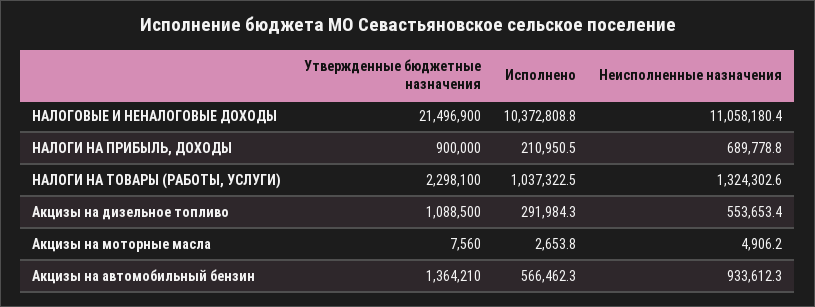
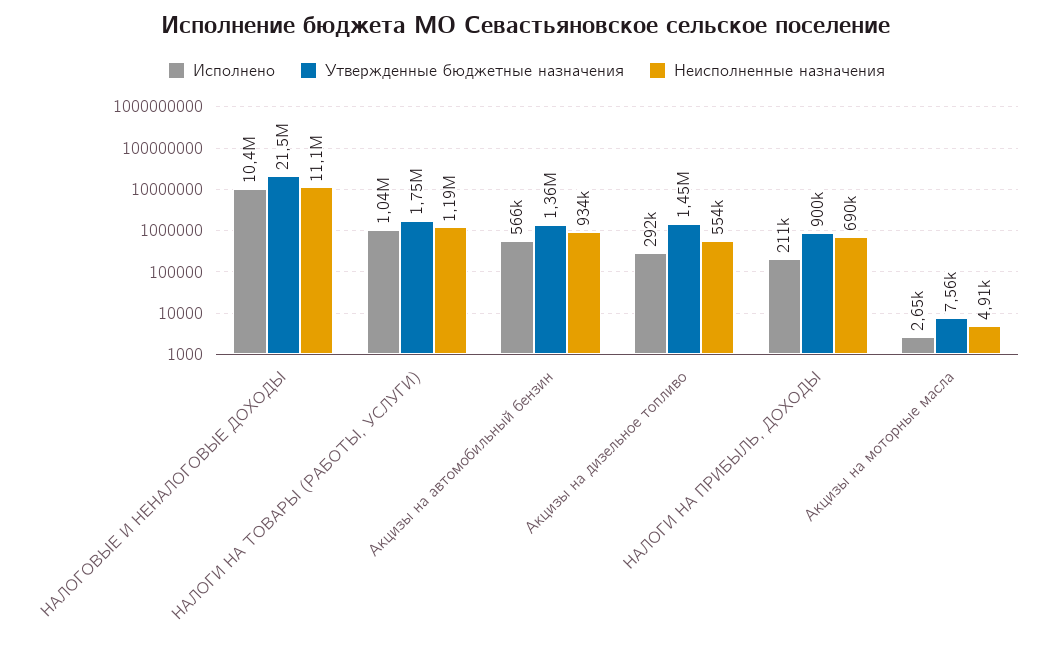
Утвержденные бюджетные назначения, НАЛОГИ НА ТОВАРЫ (РАБОТЫ, УСЛУГИ): 2298100 -> 1750000
Неисполненные назначения, НАЛОГИ НА ТОВАРЫ (РАБОТЫ, УСЛУГИ): 1324302.6 -> 1190000
Утвержденные бюджетные назначения, Акцизы на дизельное топливо: 1088500 -> 1450000

